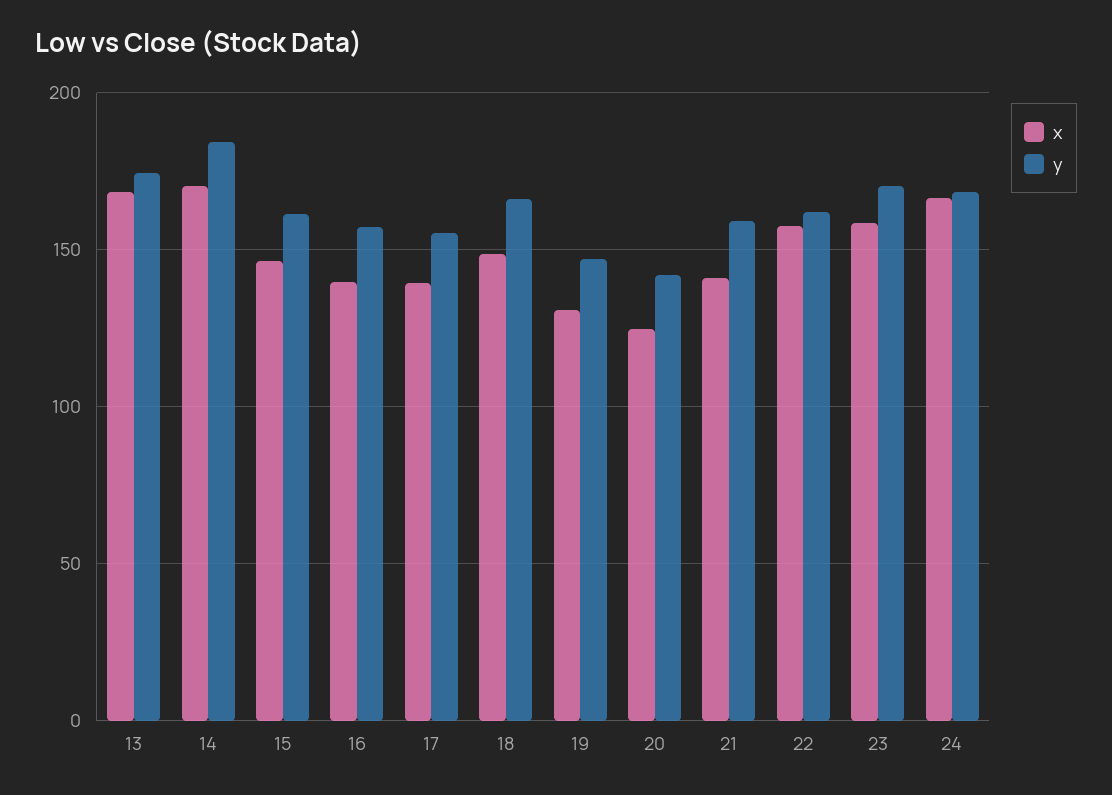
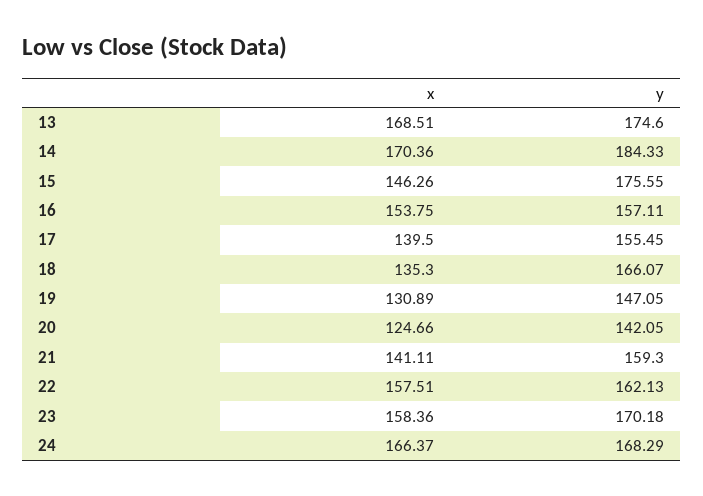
y, 15: 160 -> 175.55
x, 16: 140 -> 153.75
x, 18: 150 -> 135.3

